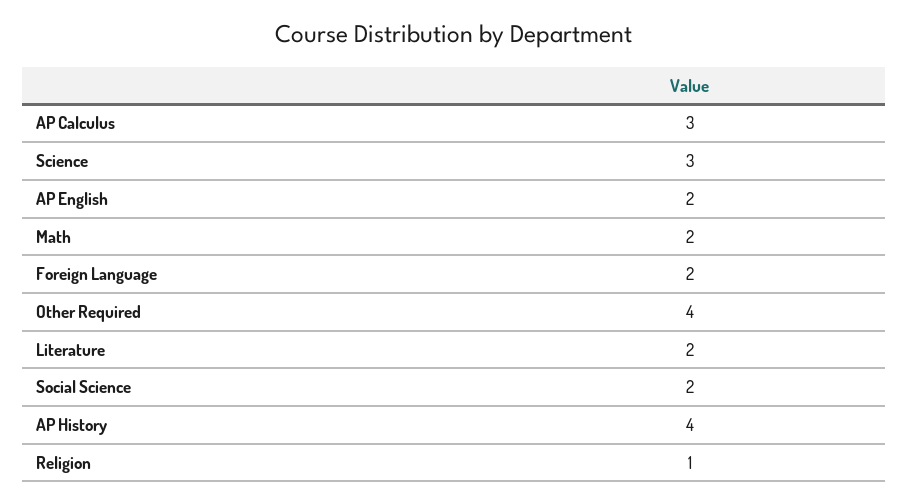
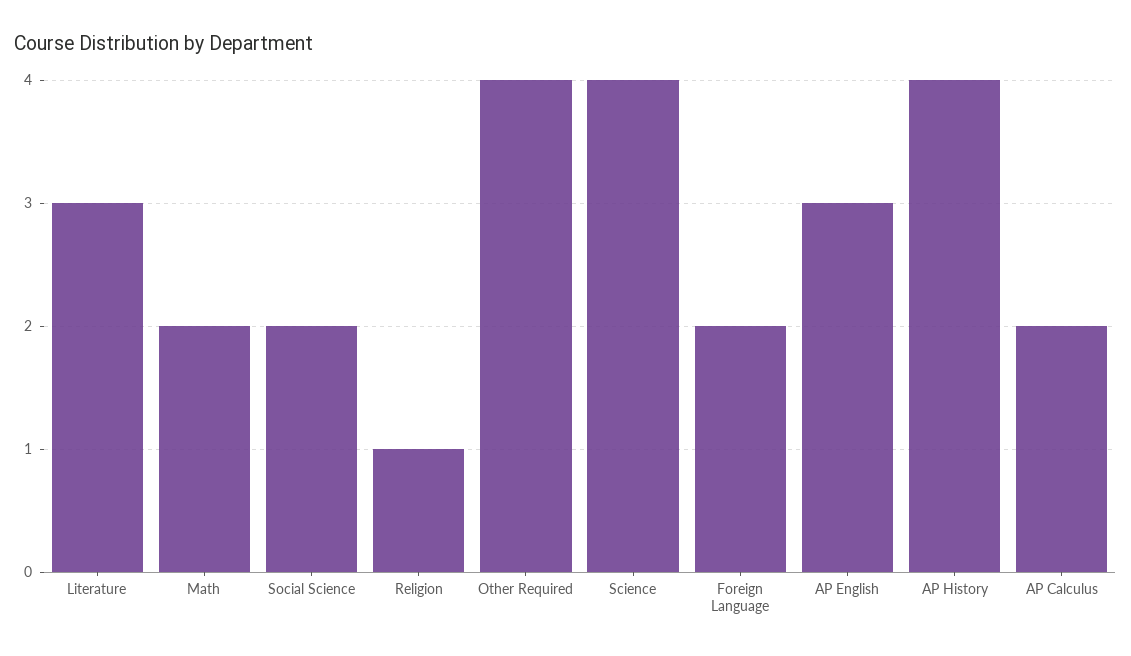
AP Calculus: 3 -> 2
Science: 3 -> 4
AP English: 2 -> 3
Literature: 2 -> 3

